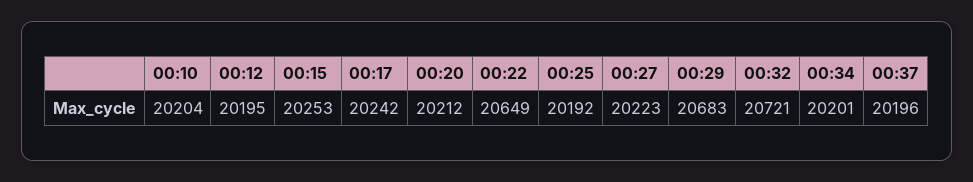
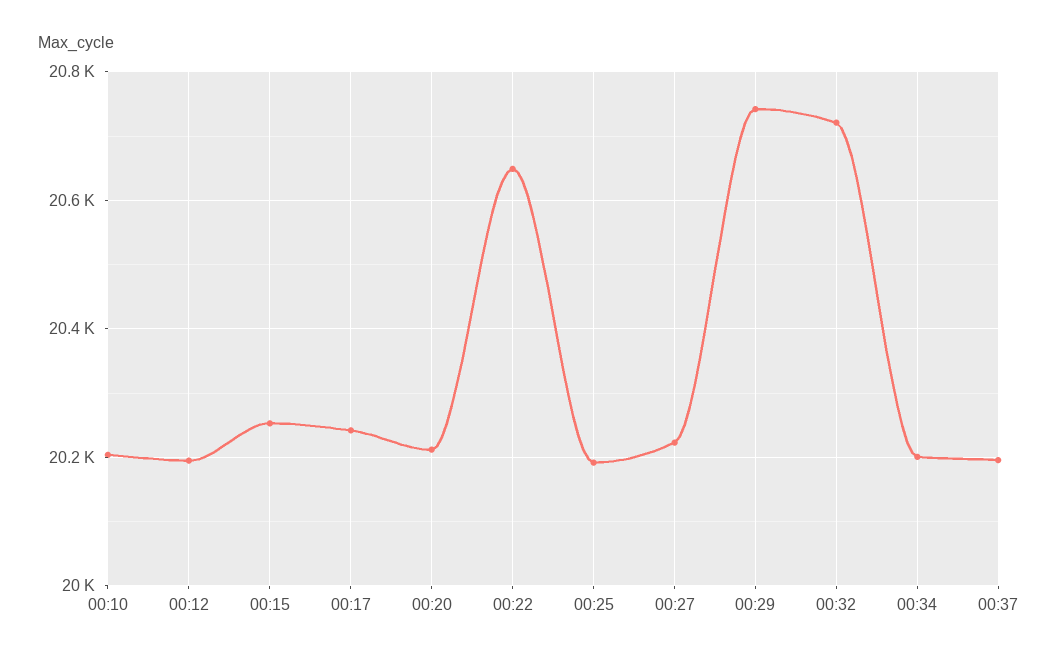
00:29: 20683 -> 20740

